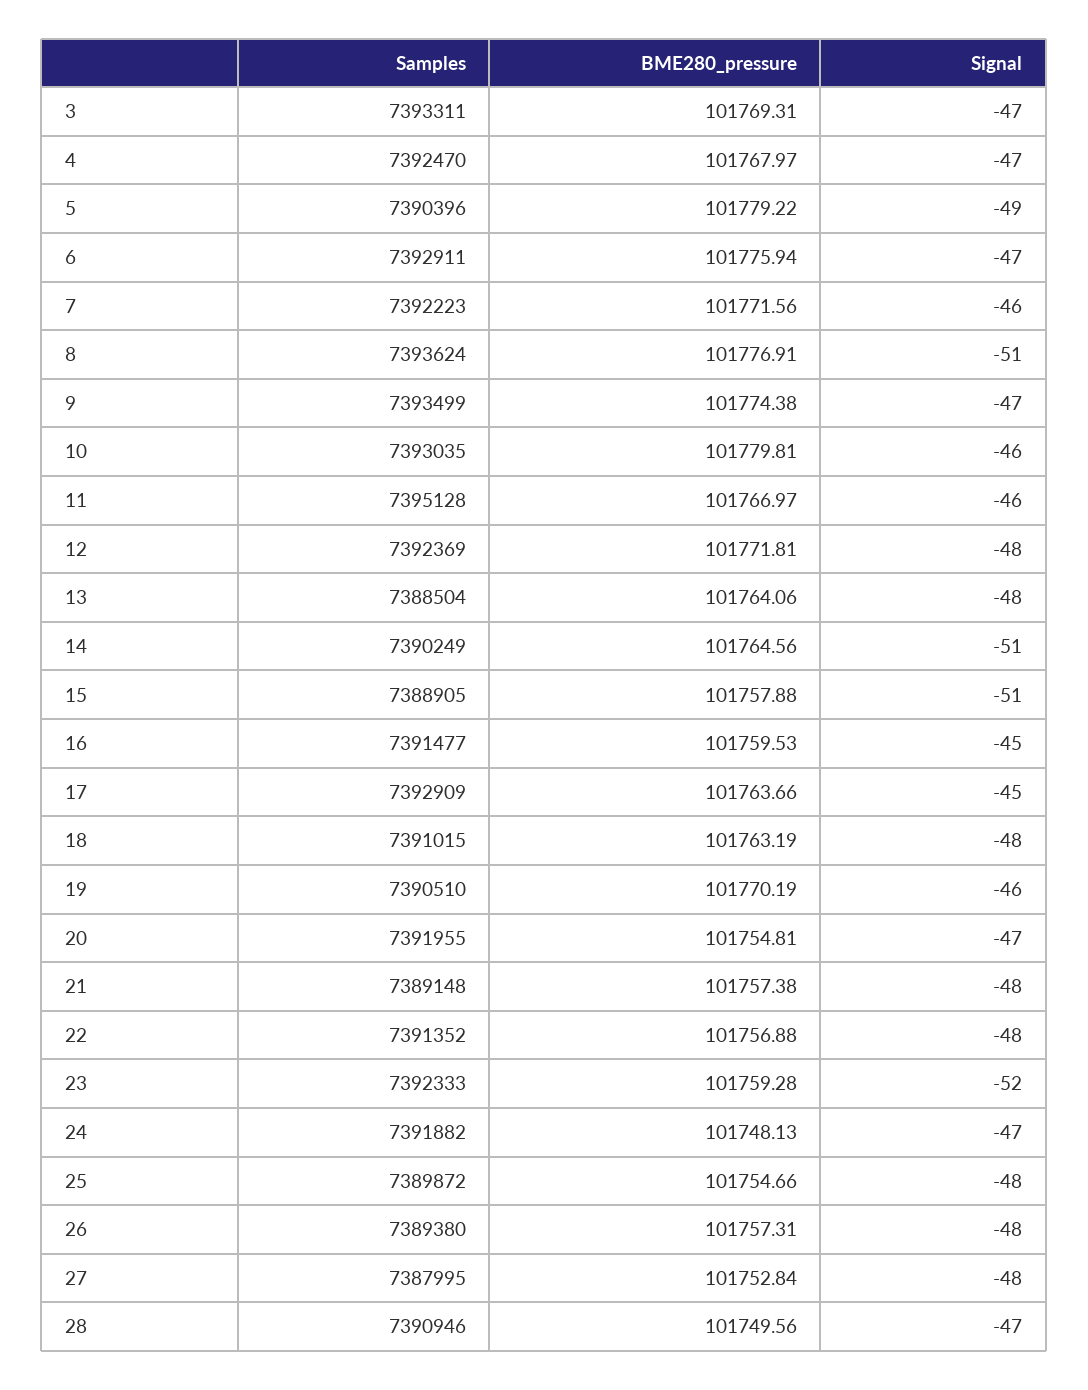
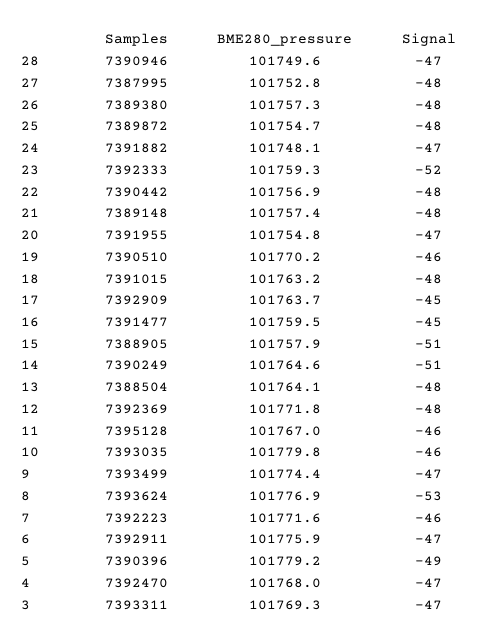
Signal, 8: -51 -> -53
Samples, 22: 7391352 -> 7390442

